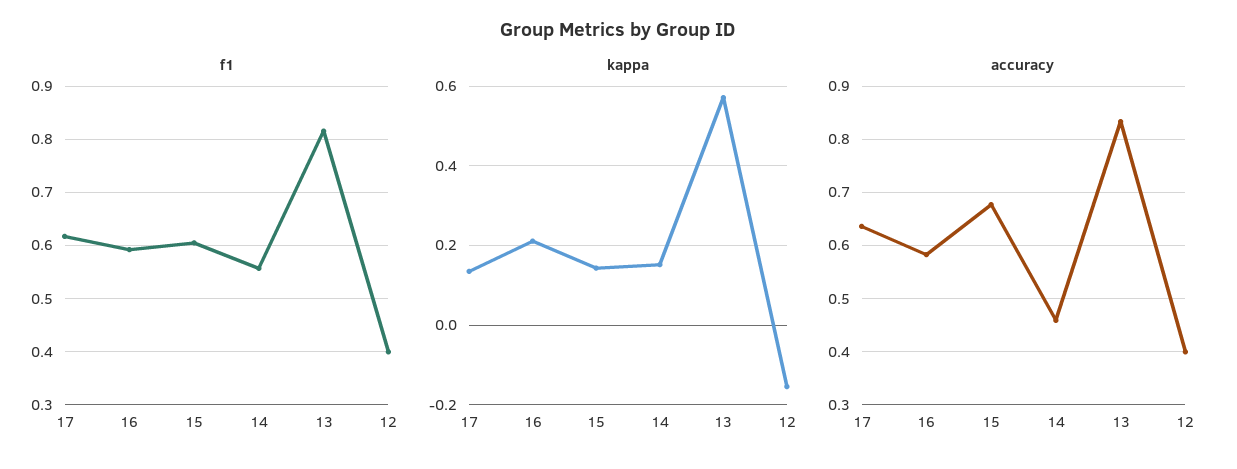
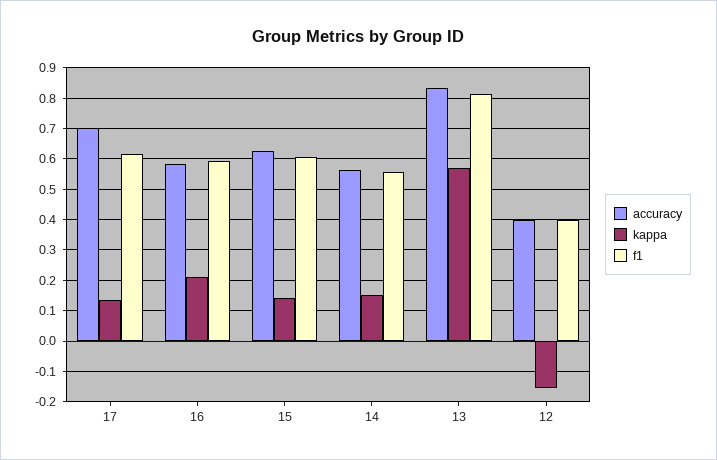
accuracy, 17: 0.64 -> 0.7
accuracy, 15: 0.68 -> 0.62
accuracy, 14: 0.46 -> 0.56

